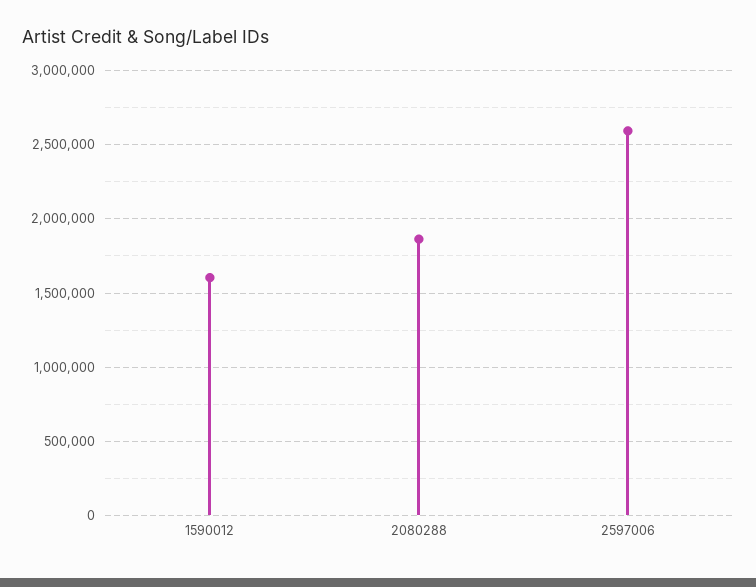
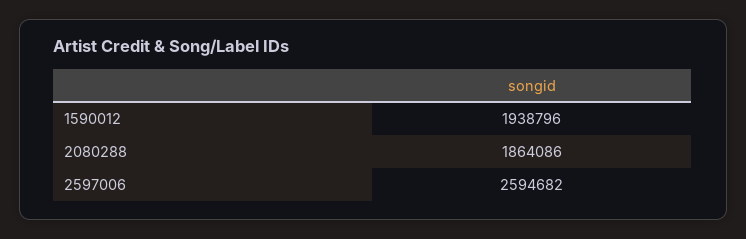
1590012: 1600000 -> 1938796

